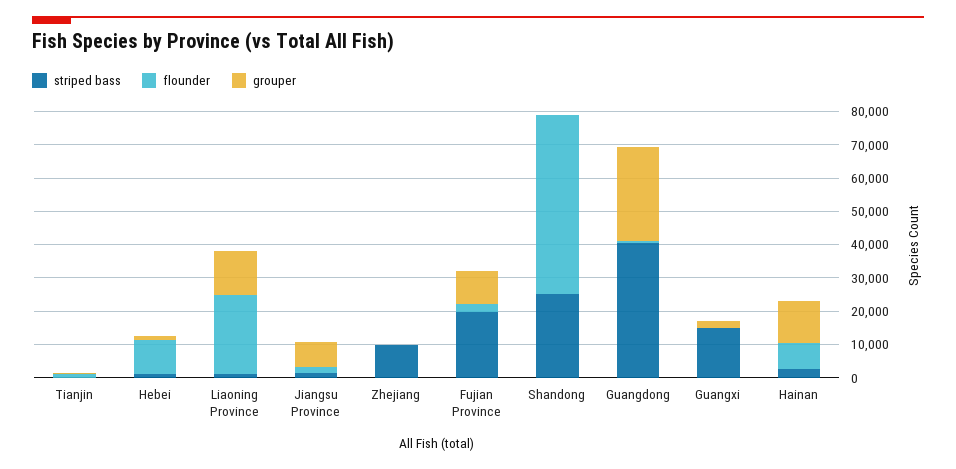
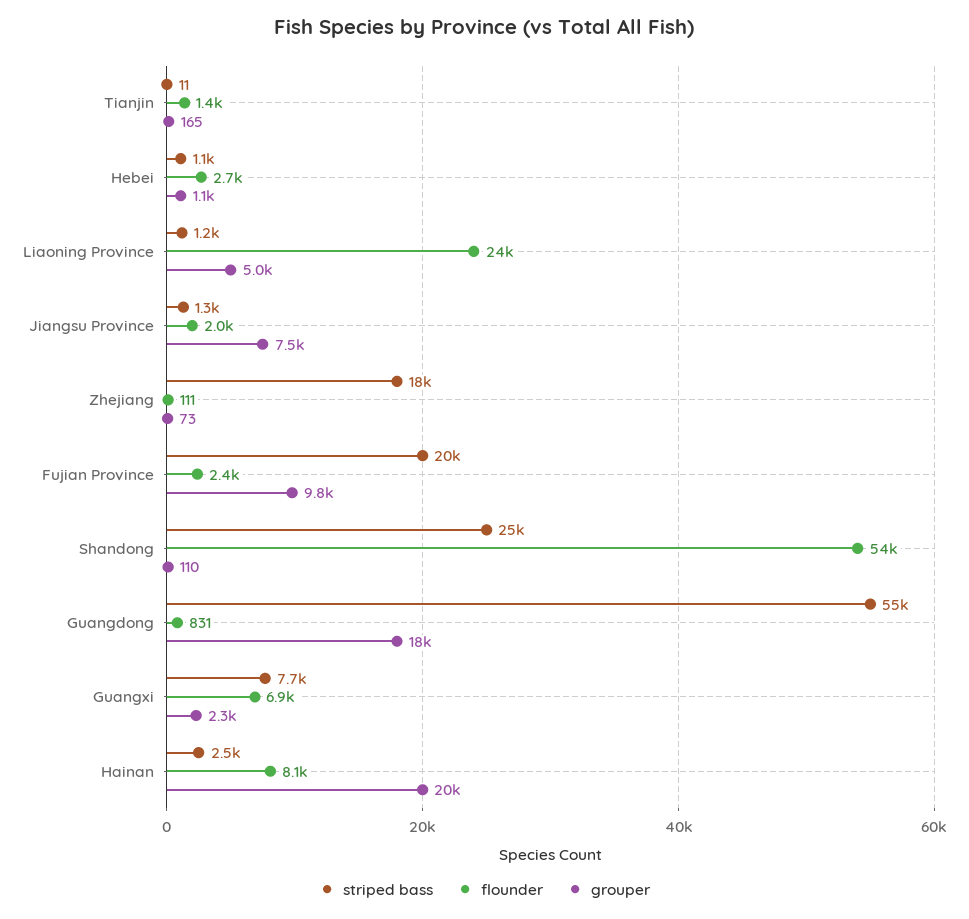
flounder, Hebei: 10000 -> 2700
grouper, Liaoning Province: 12500 -> 5000
striped bass, Zhejiang: 10000 -> 18000
striped bass, Guangdong: 40000 -> 55000
grouper, Guangdong: 27500 -> 18000
striped bass, Guangxi: 15000 -> 7700
flounder, Guangxi: 0 -> 6900
grouper, Hainan: 12500 -> 20000

